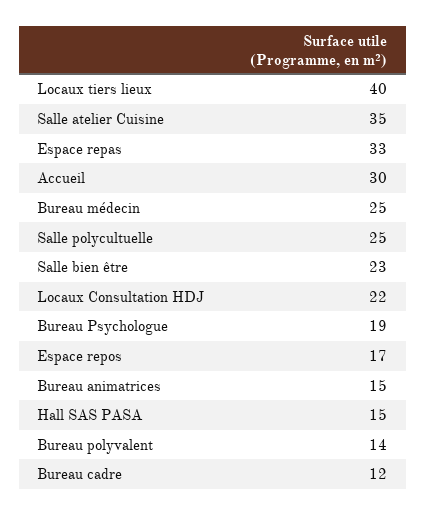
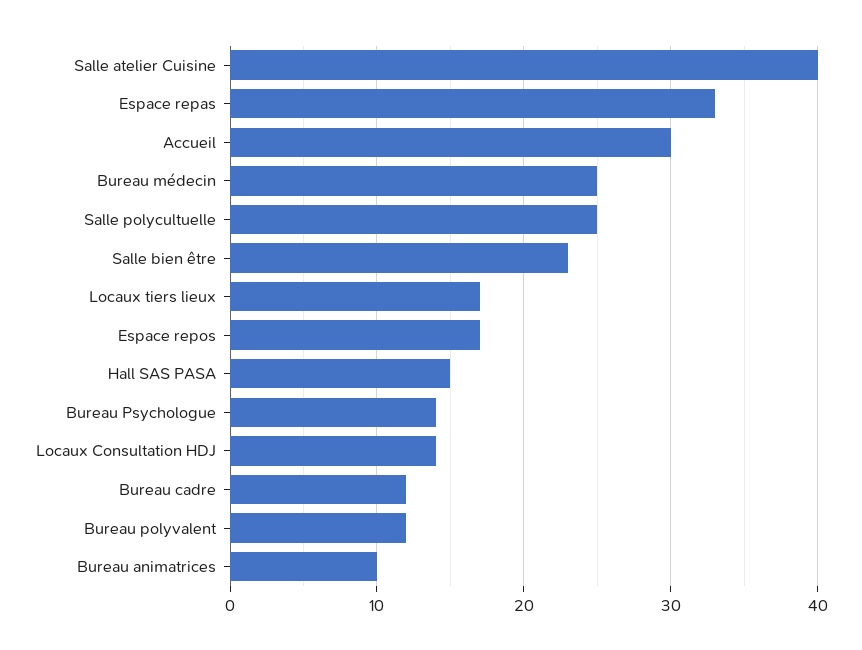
Locaux tiers lieux: 40 -> 17
Salle atelier Cuisine: 35 -> 40
Locaux Consultation HDJ: 22 -> 14
Bureau Psychologue: 19 -> 14
Bureau animatrices: 15 -> 10
Bureau polyvalent: 14 -> 12

